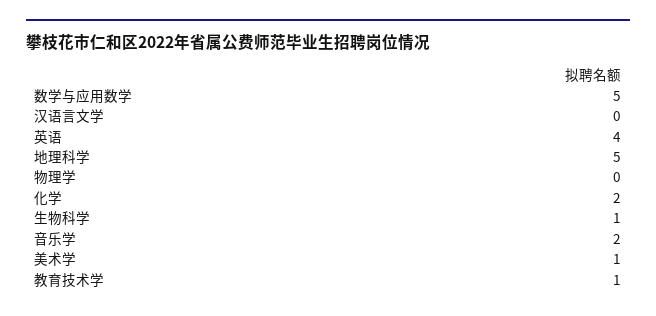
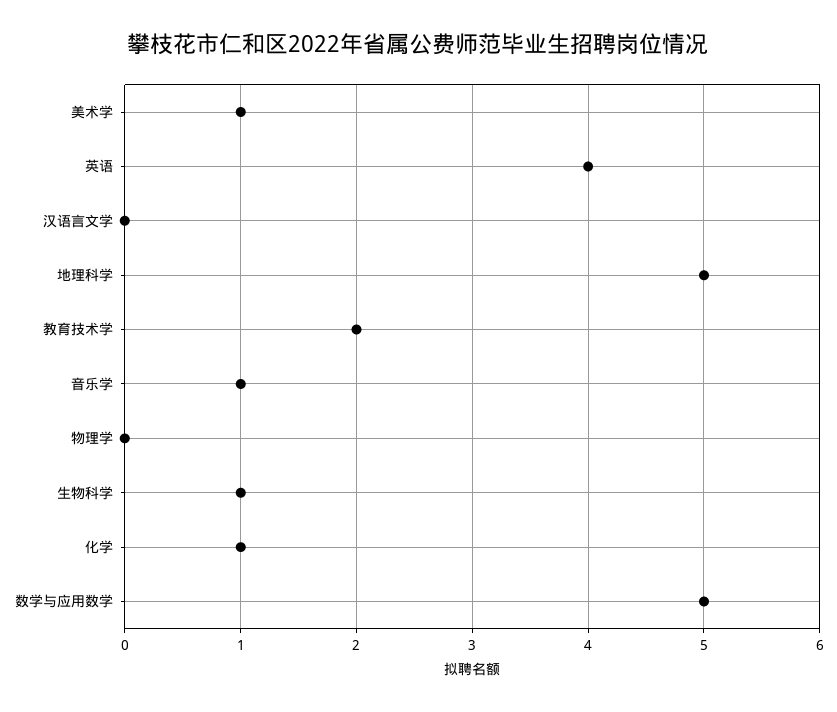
化学: 2 -> 1
音乐学: 2 -> 1
教育技术学: 1 -> 2

